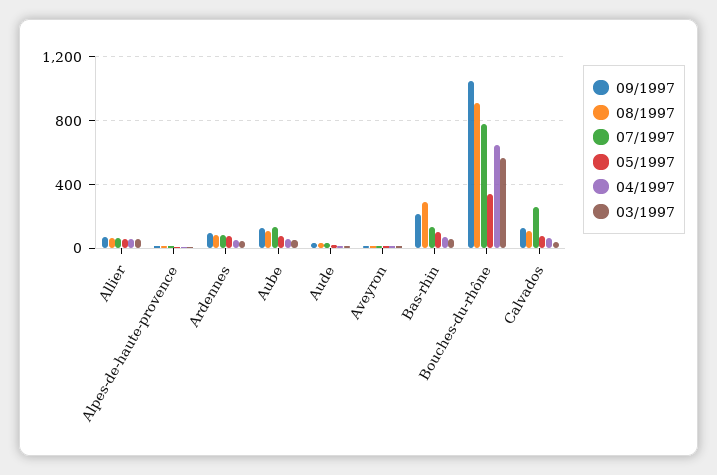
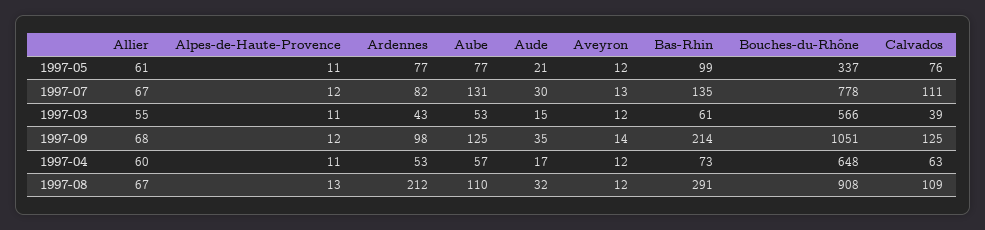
08/1997, Ardennes: 100 -> 212
07/1997, Calvados: 250 -> 111

